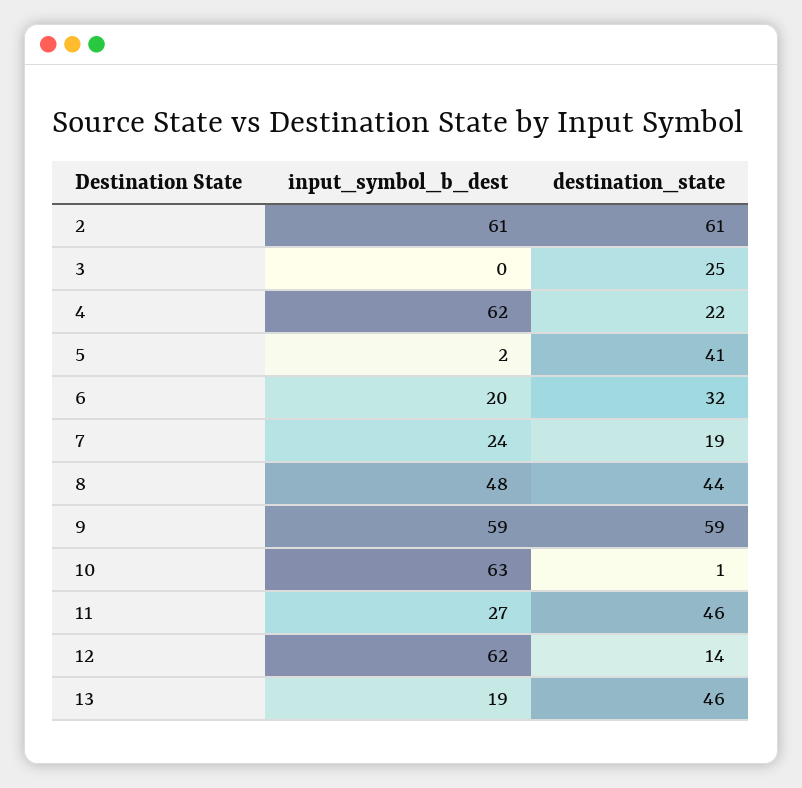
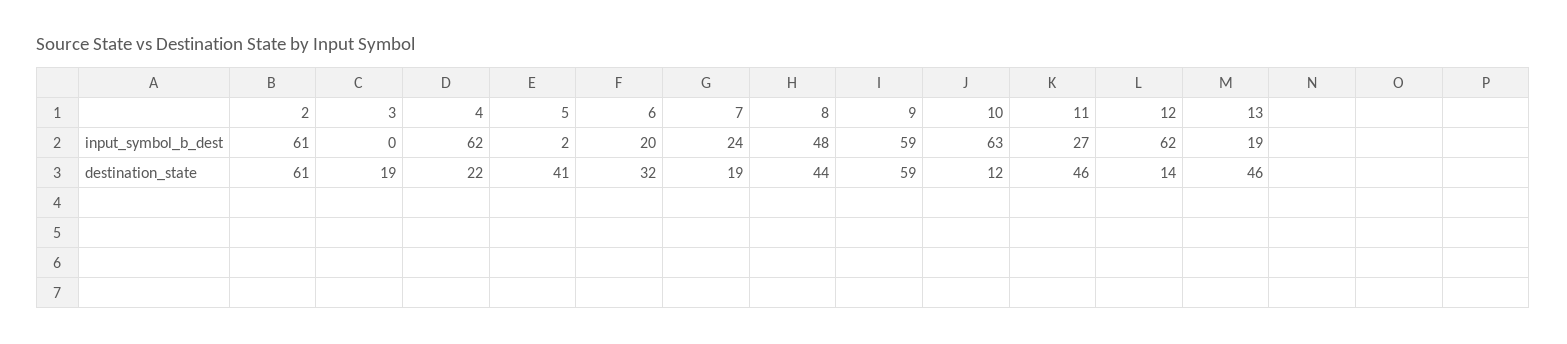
destination_state, 3: 25 -> 19
destination_state, 10: 1 -> 12

